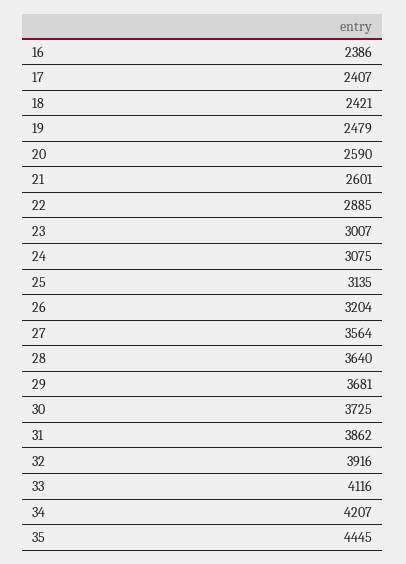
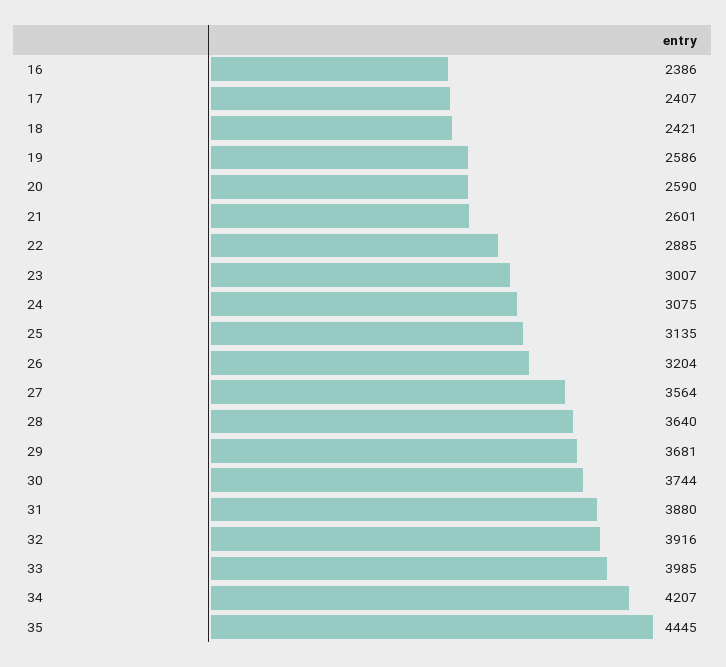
19: 2479 -> 2586
30: 3725 -> 3744
31: 3862 -> 3880
33: 4116 -> 3985

